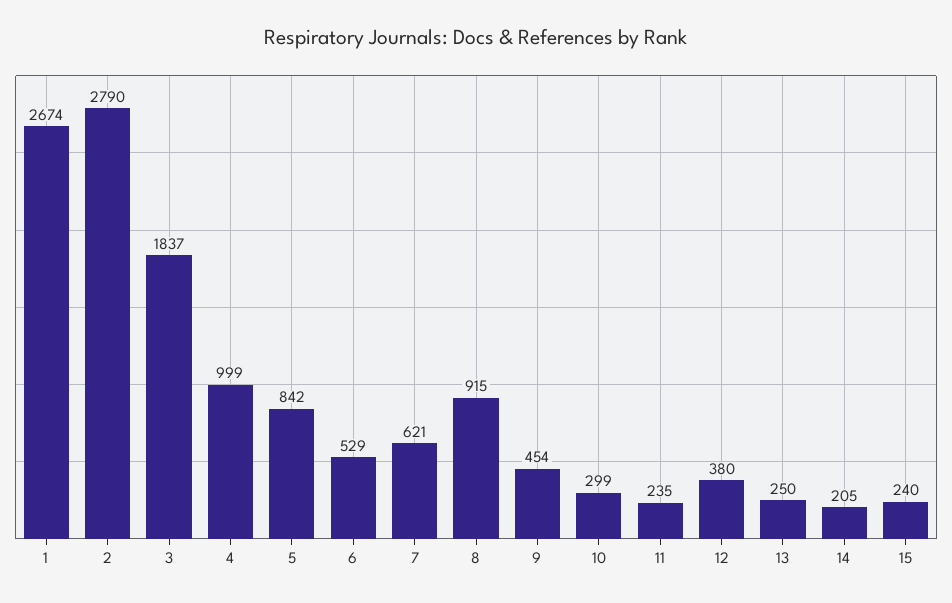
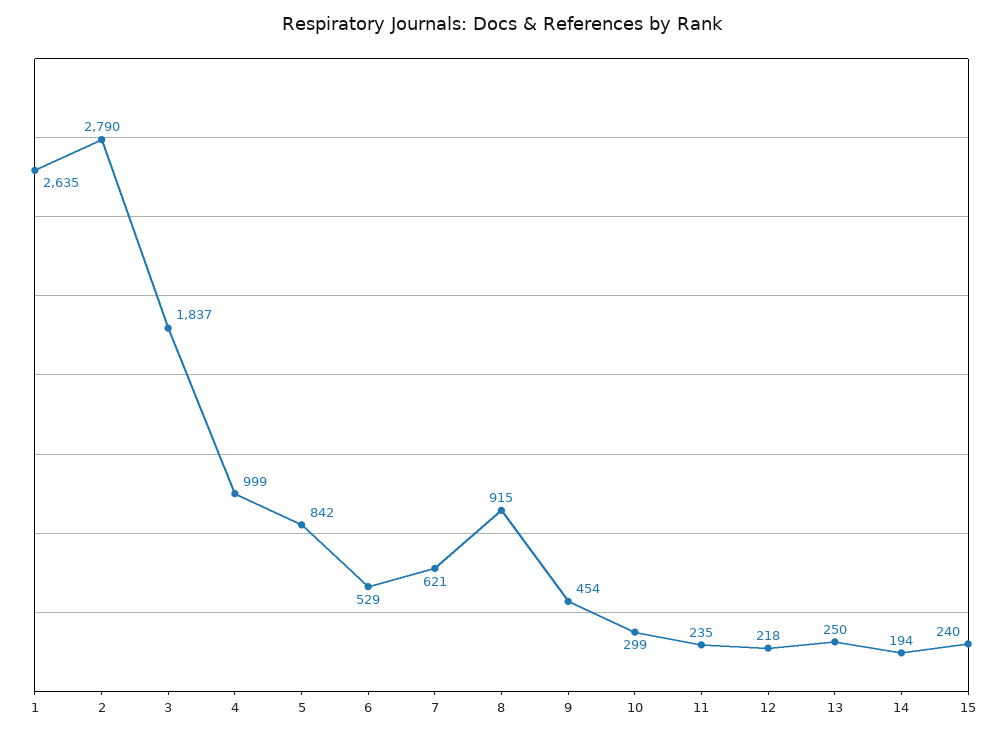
1: 2674 -> 2635
12: 380 -> 218
14: 205 -> 194

